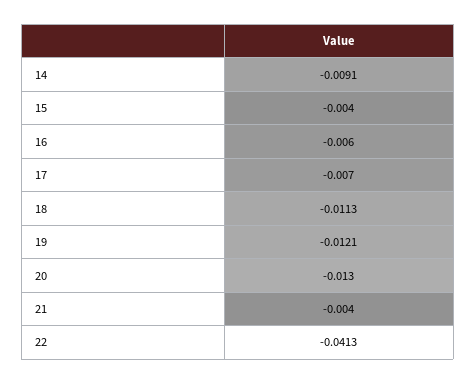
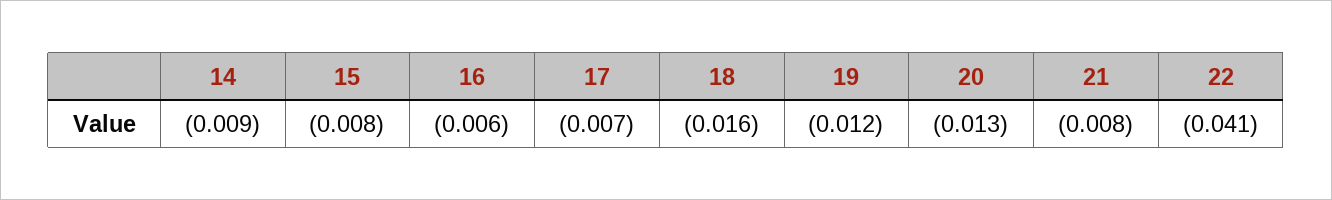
15: -0.004 -> -0.008
18: -0.0113 -> -0.016
21: -0.004 -> -0.008

